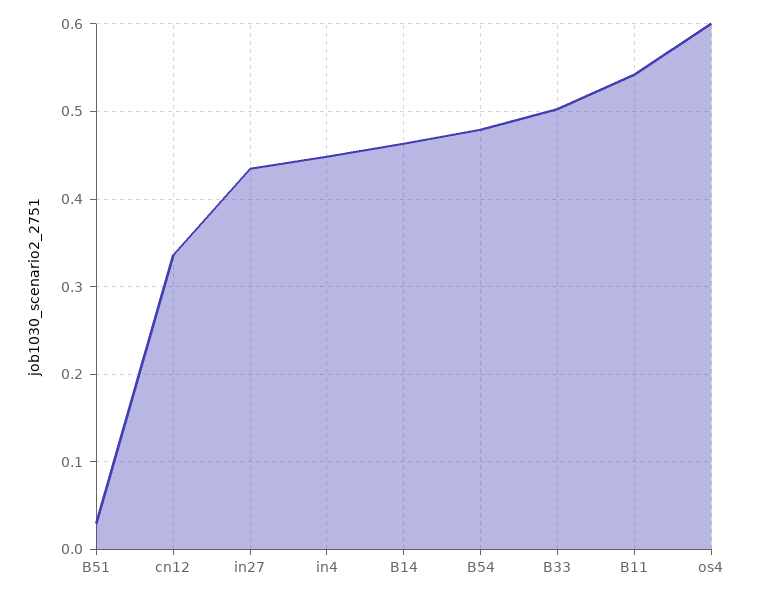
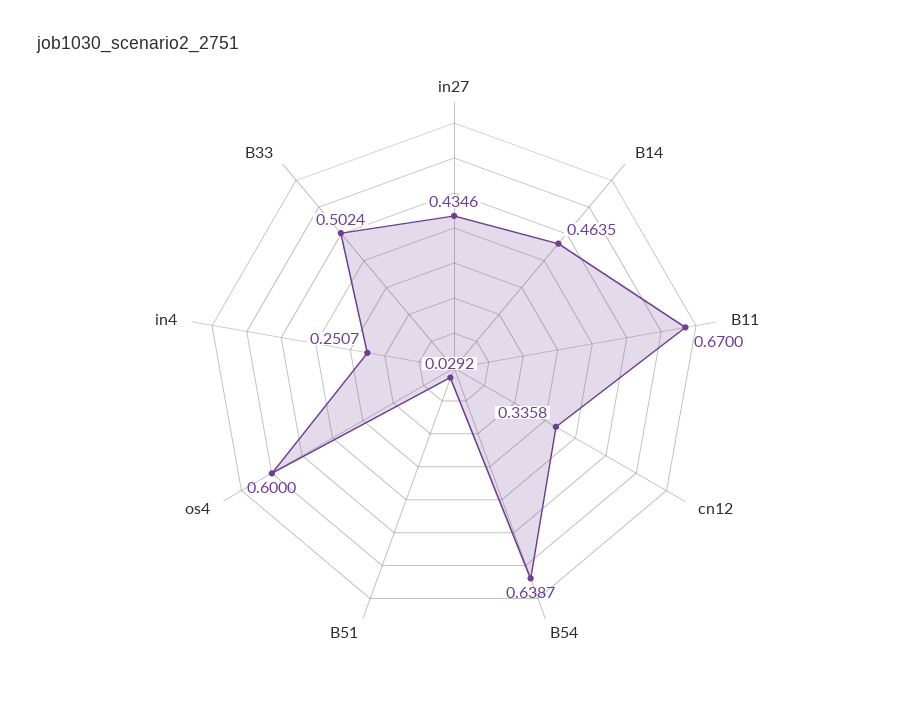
in4: 0.45 -> 0.2507
B54: 0.48 -> 0.6387
B11: 0.54 -> 0.67

